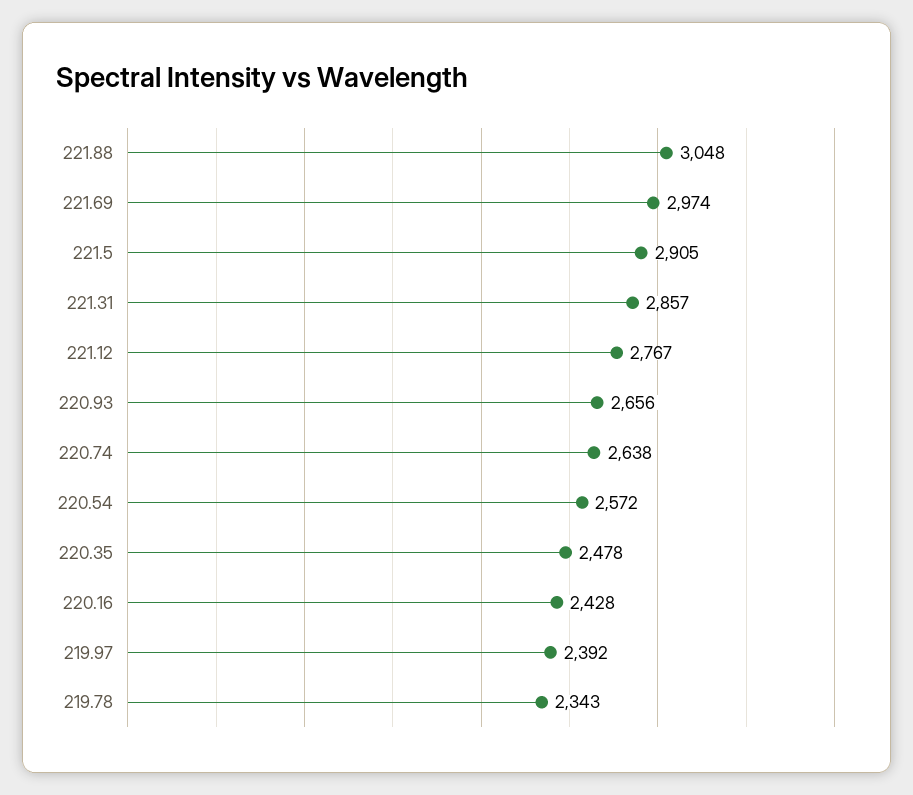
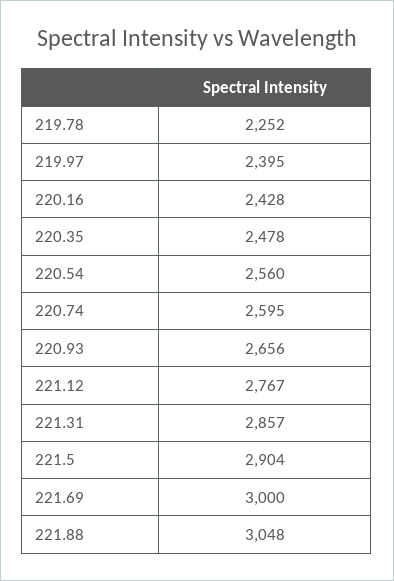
221.69: 2974 -> 3000
221.5: 2905 -> 2904
220.74: 2638 -> 2595
220.54: 2572 -> 2560
219.97: 2392 -> 2395
219.78: 2343 -> 2252

